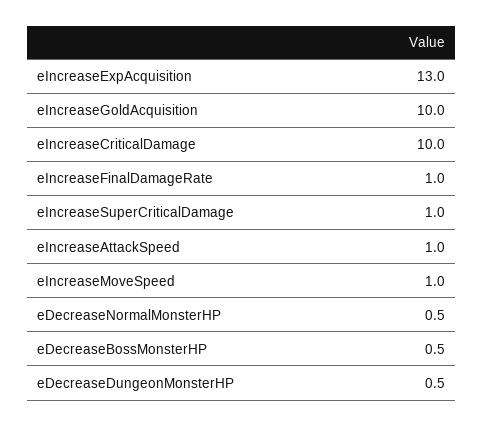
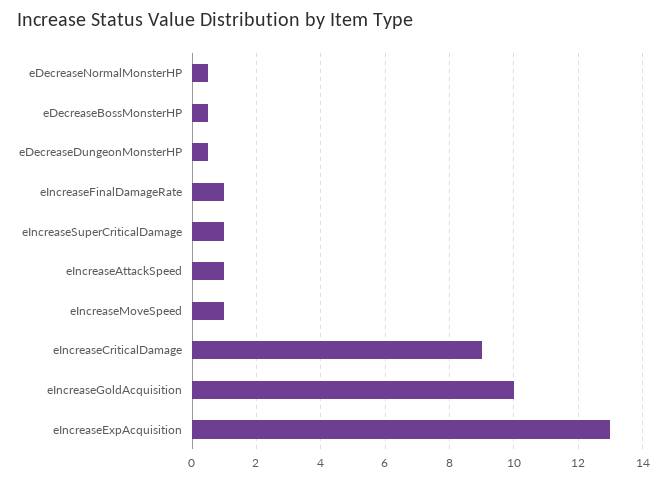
eIncreaseCriticalDamage: 10 -> 9

